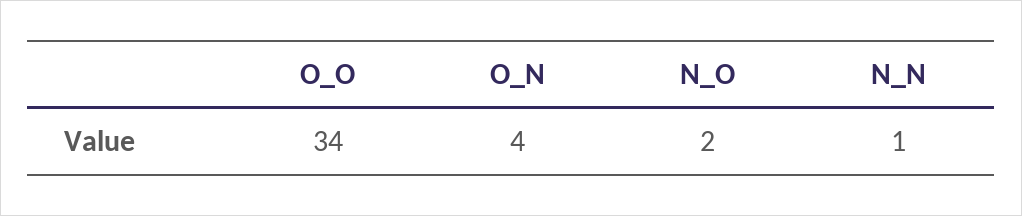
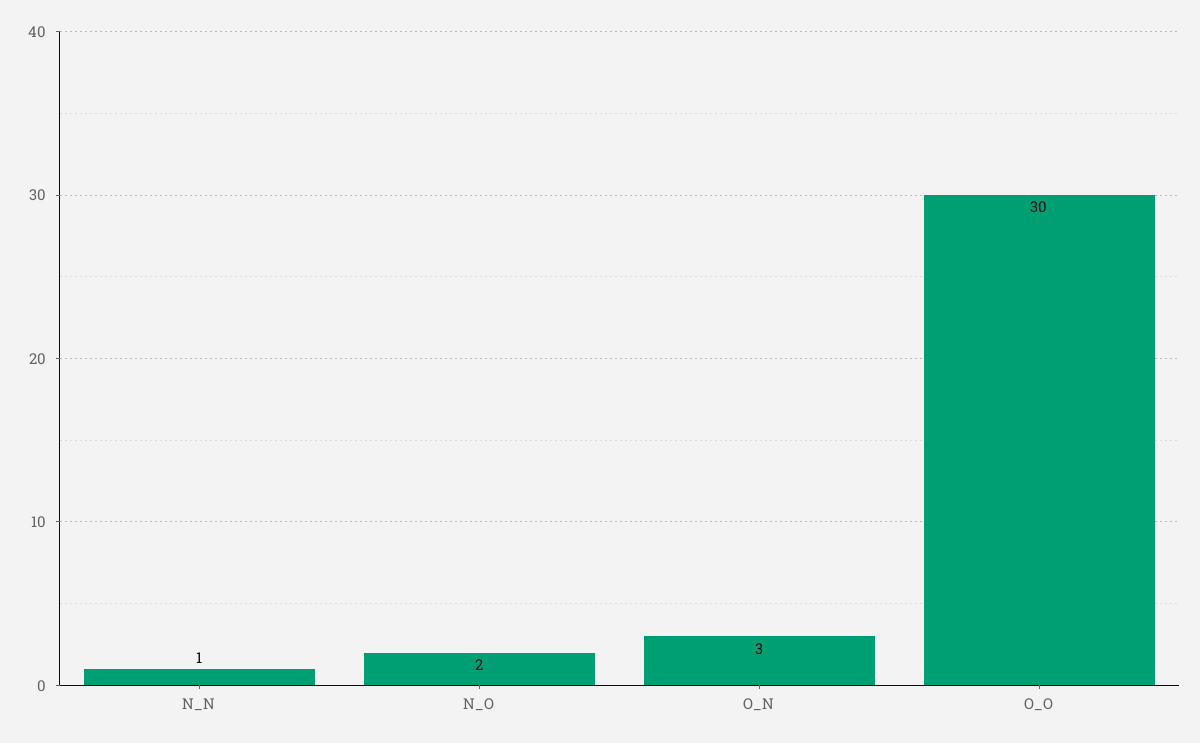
O_O: 34 -> 30
O_N: 4 -> 3

